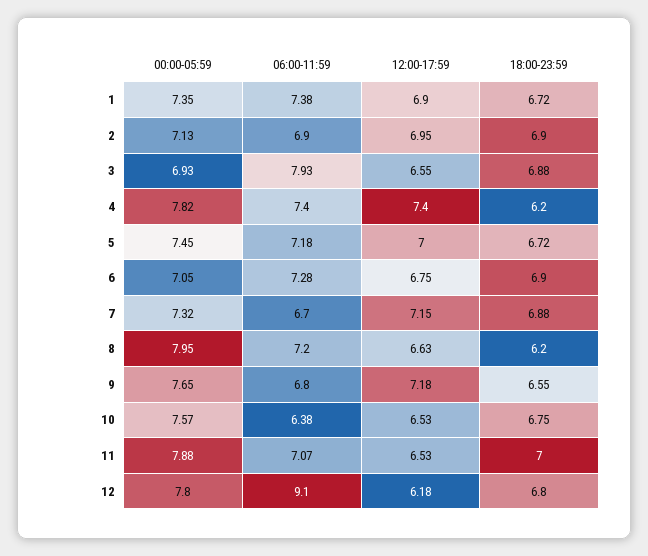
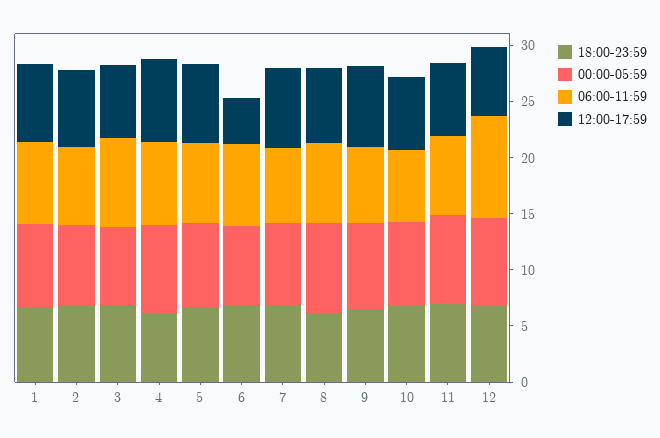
12:00-17:59, 6: 6.75 -> 4

